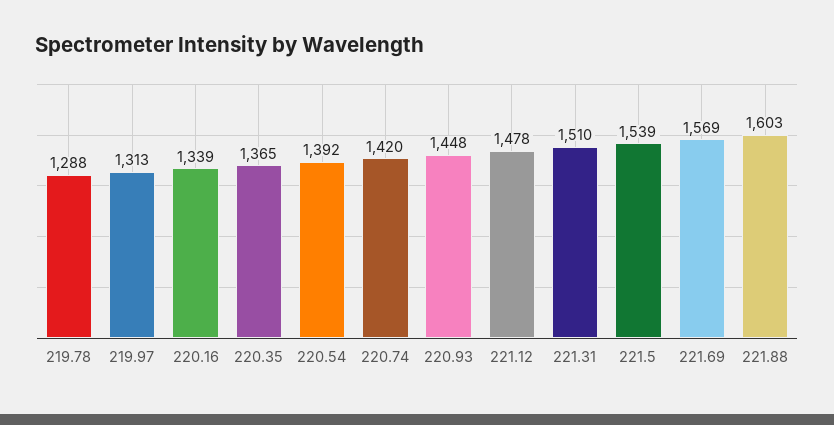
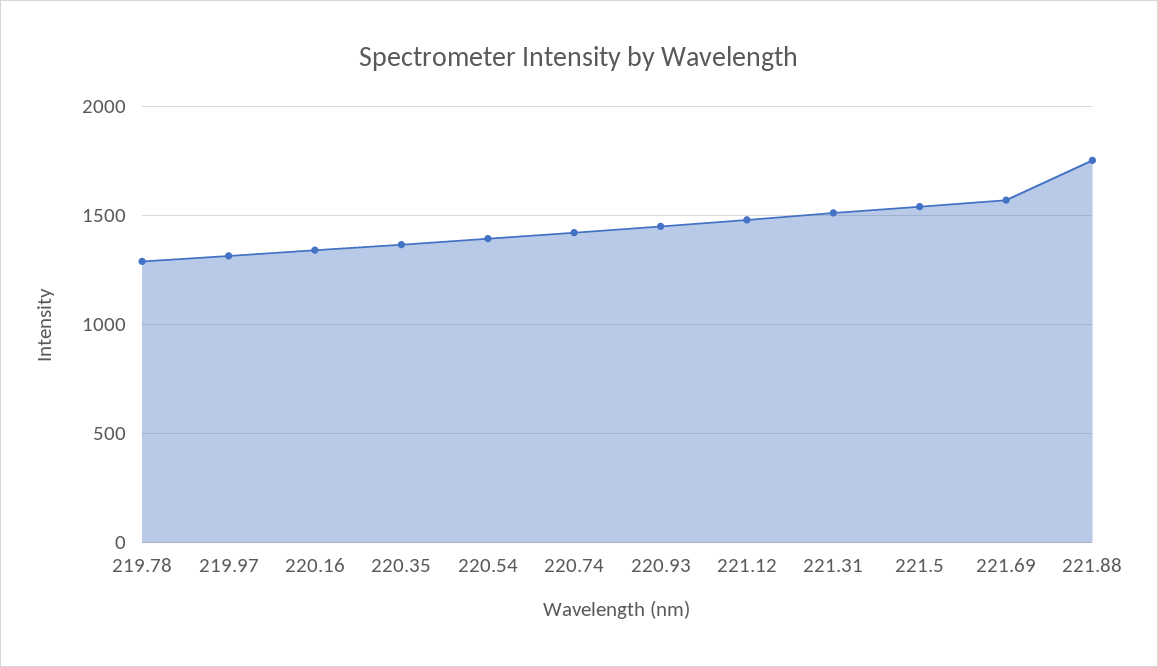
221.88: 1603 -> 1750

